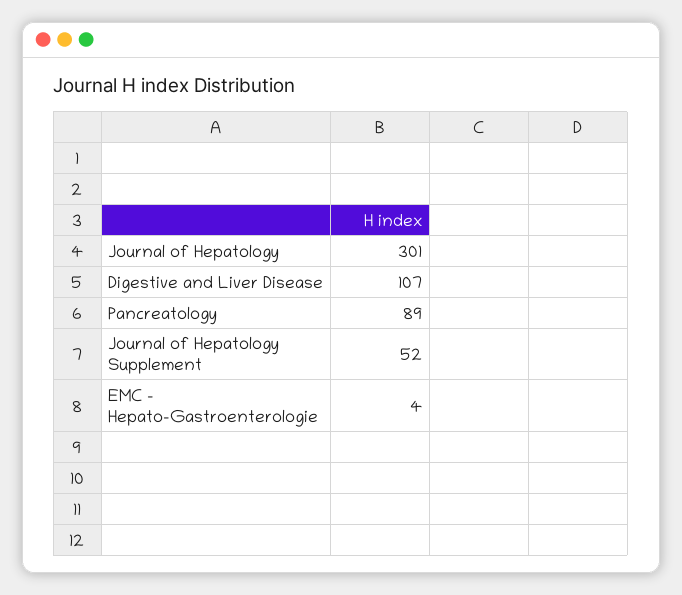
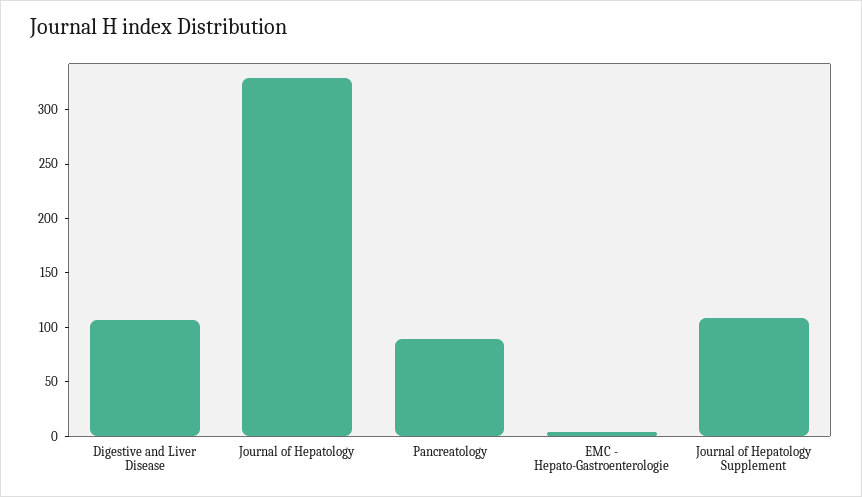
Journal of Hepatology: 301 -> 330
Journal of Hepatology Supplement: 52 -> 110

